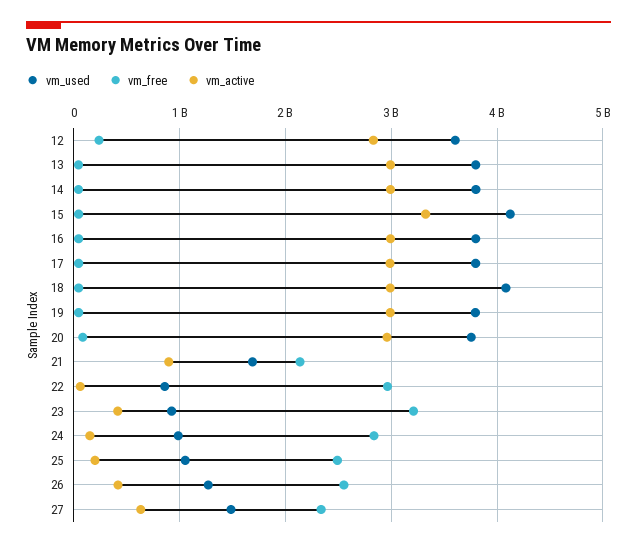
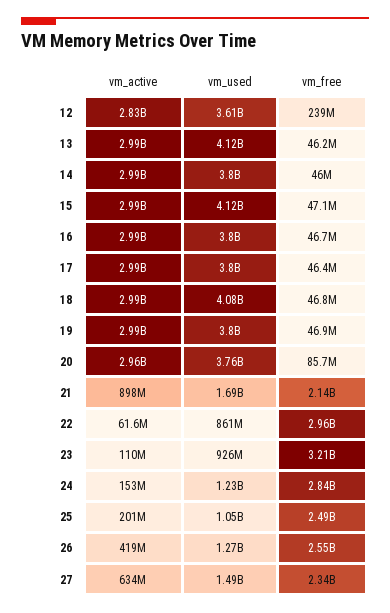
vm_used, 13: 3800000000 -> 4120000000
vm_active, 15: 3300000000 -> 2990000000
vm_active, 23: 400000000 -> 110000000
vm_used, 24: 1000000000 -> 1230000000

